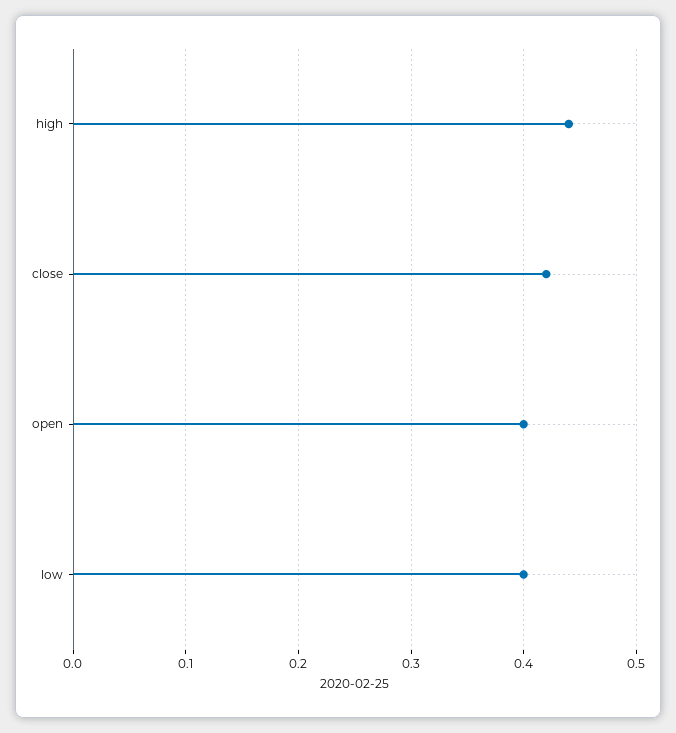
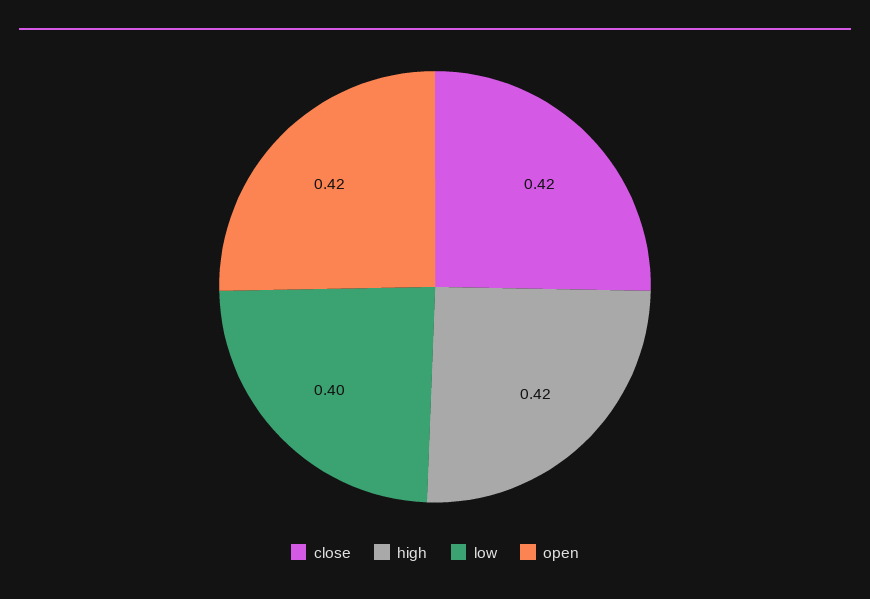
high: 0.44 -> 0.42
open: 0.4 -> 0.42

